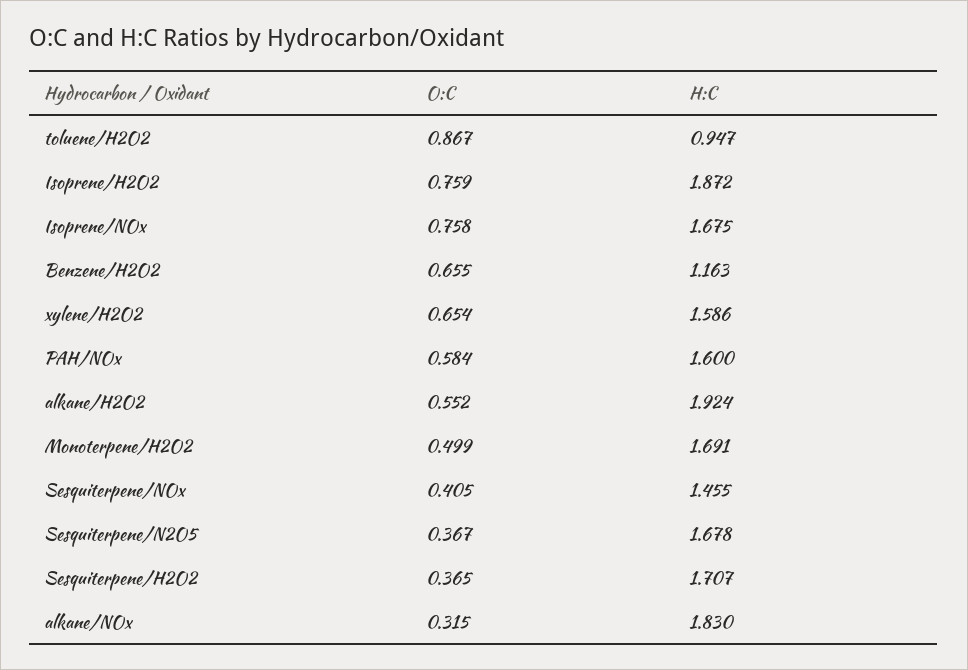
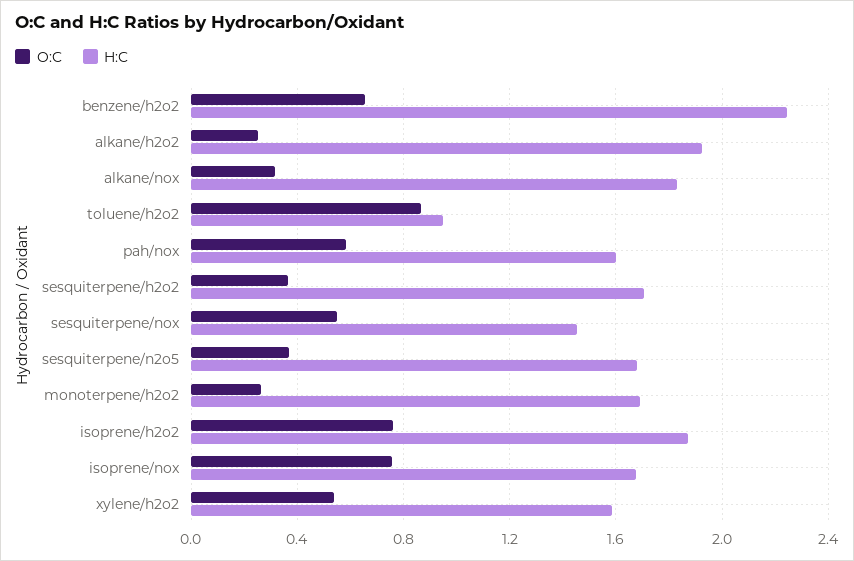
H:C, Benzene/H2O2: 1.163 -> 2.25
O:C, xylene/H2O2: 0.654 -> 0.55
O:C, alkane/H2O2: 0.552 -> 0.25
O:C, Monoterpene/H2O2: 0.499 -> 0.25
O:C, Sesquiterpene/NOx: 0.405 -> 0.55

